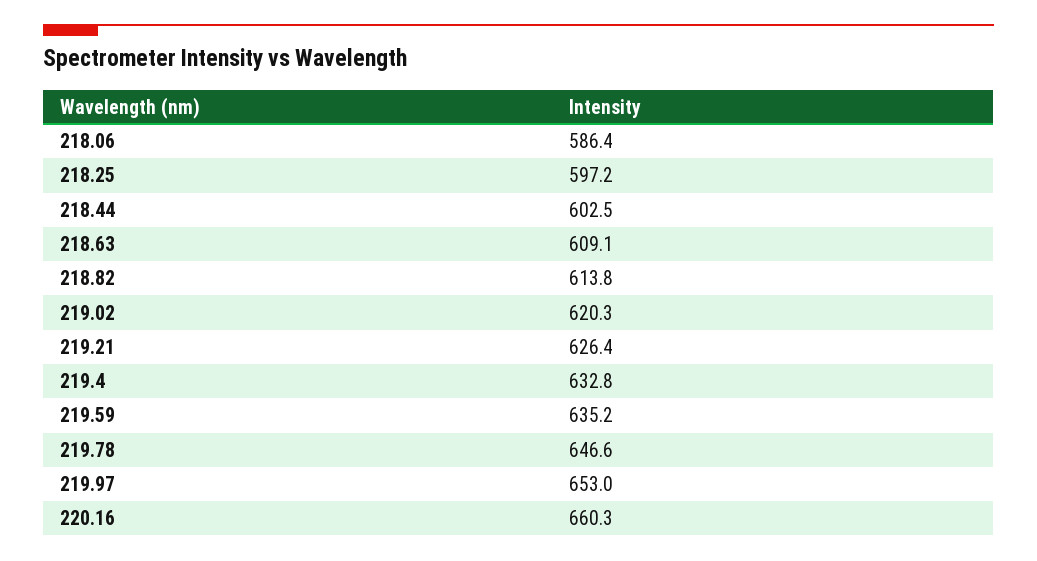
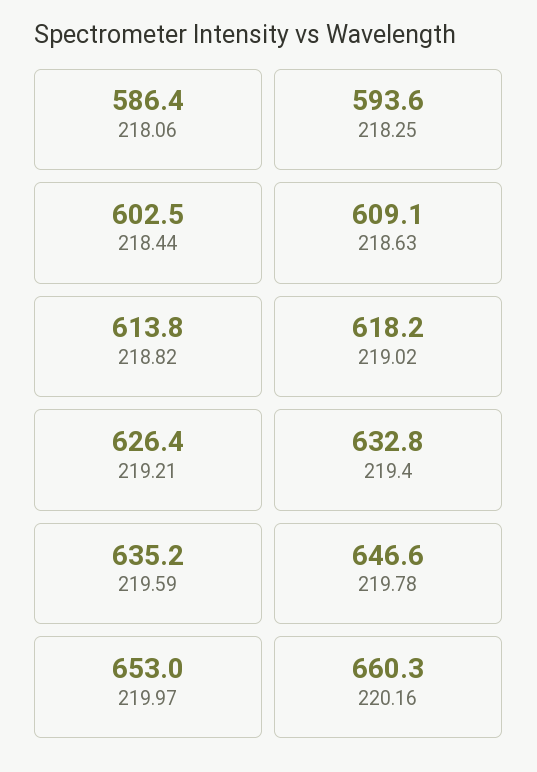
218.25: 597.2 -> 593.6
219.02: 620.3 -> 618.2

